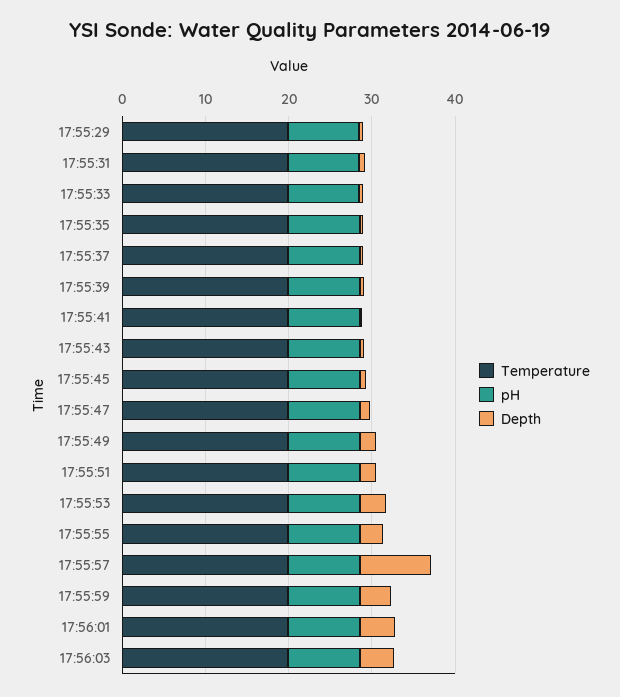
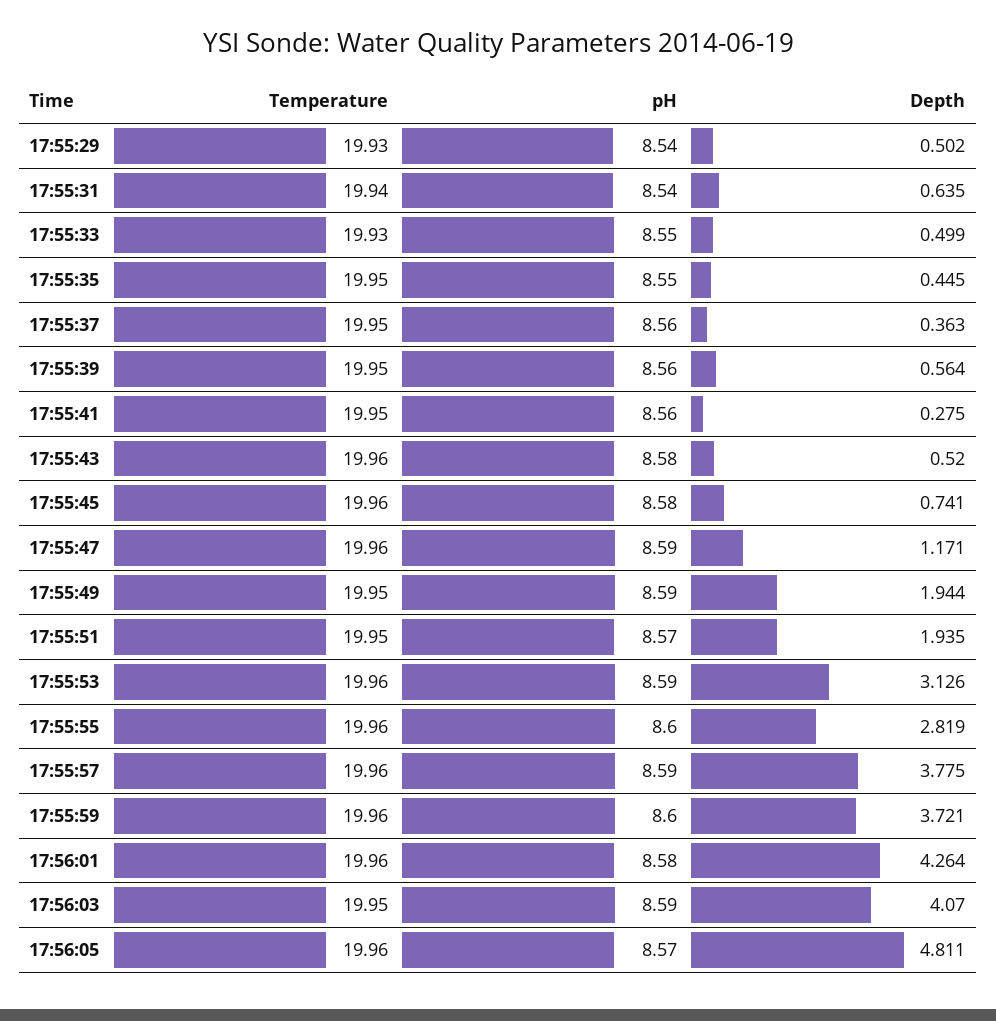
Depth, 17:55:57: 8 -> 3.775
Temperature, 17:56:05: none -> 19.96
pH, 17:56:05: none -> 8.57
Depth, 17:56:05: none -> 4.811

